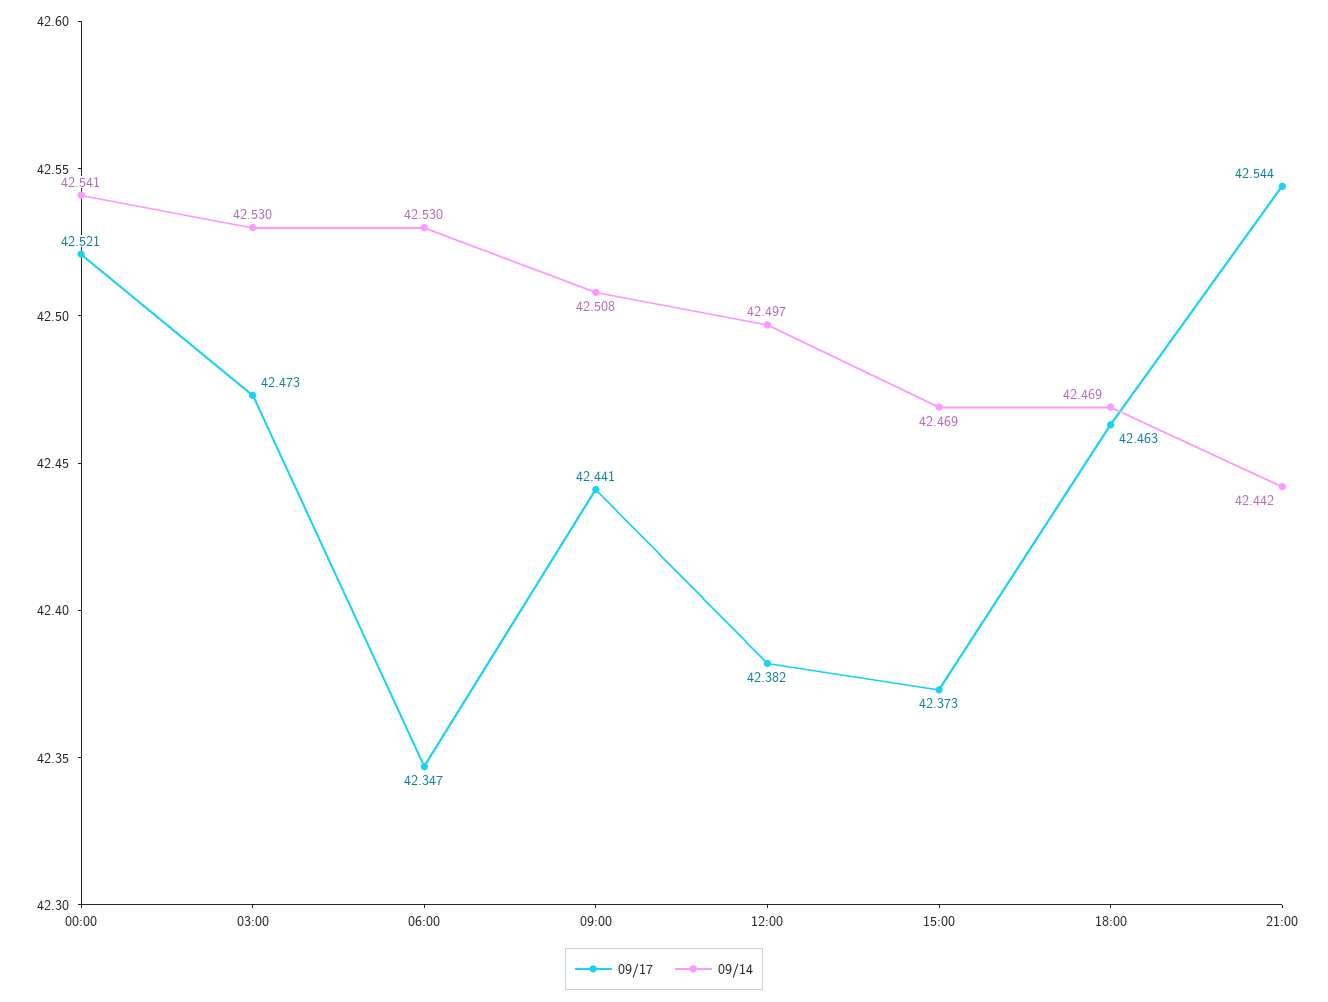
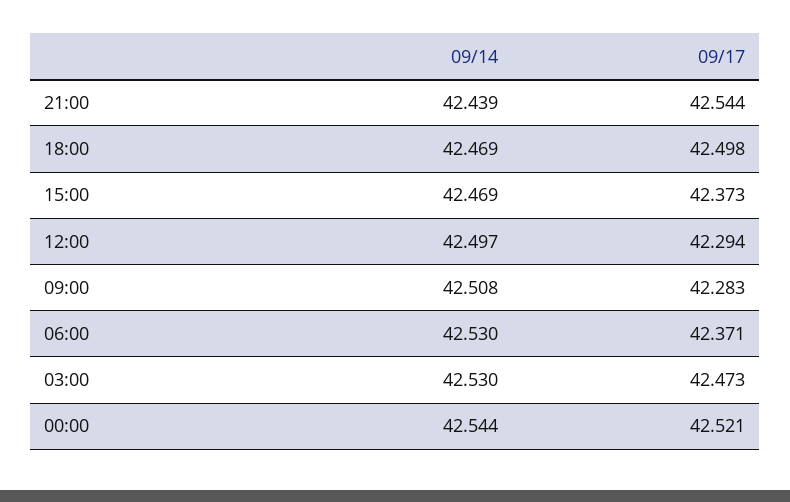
09/14, 00:00: 42.541 -> 42.544
09/17, 06:00: 42.347 -> 42.371
09/17, 09:00: 42.441 -> 42.283
09/17, 12:00: 42.382 -> 42.294
09/17, 18:00: 42.463 -> 42.498
09/14, 21:00: 42.442 -> 42.439

